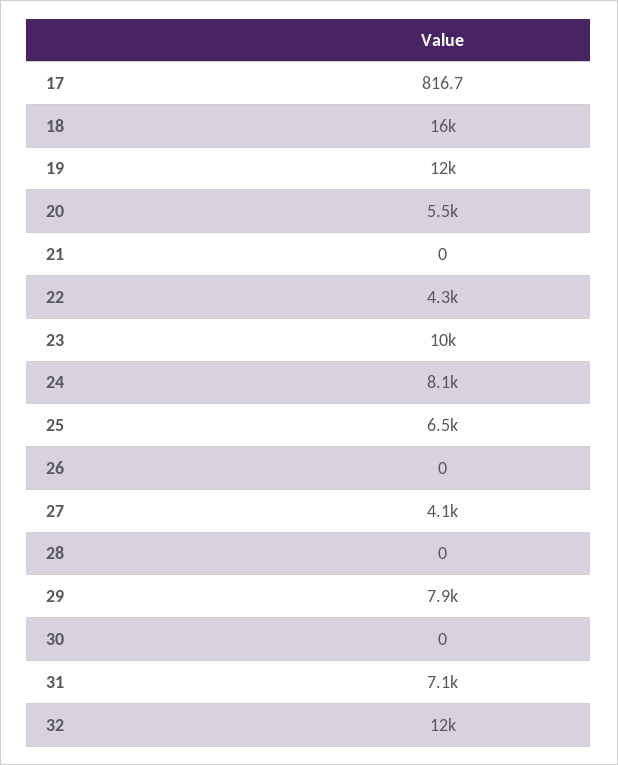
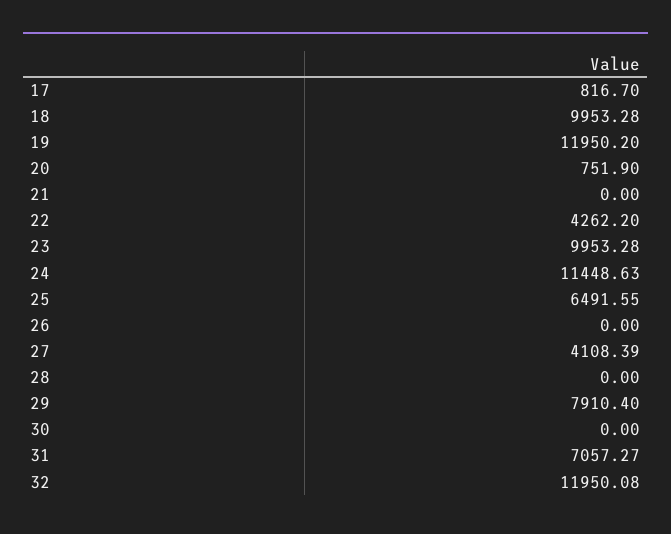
18: 16000 -> 9953.28
20: 5500 -> 751.9
24: 8100 -> 11448.63

